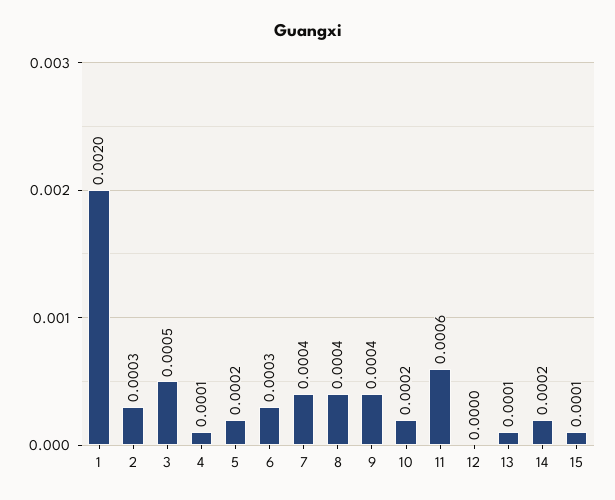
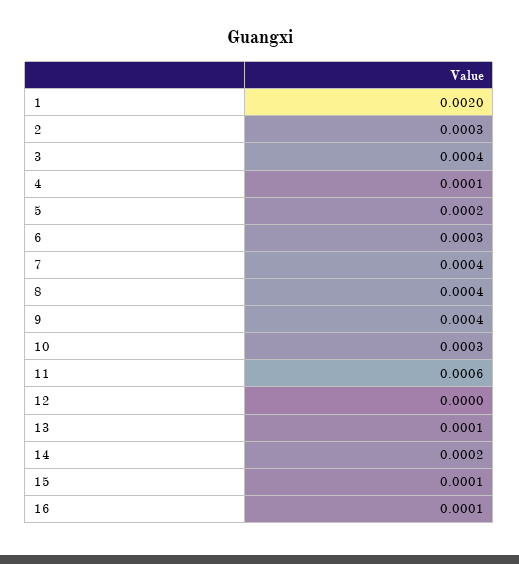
3: 0.0005 -> 0.0004
10: 0.0002 -> 0.0003
16: none -> 0.0001

